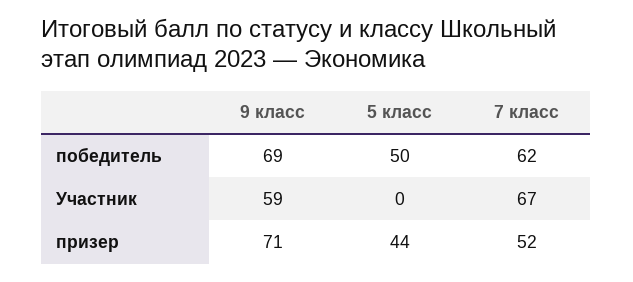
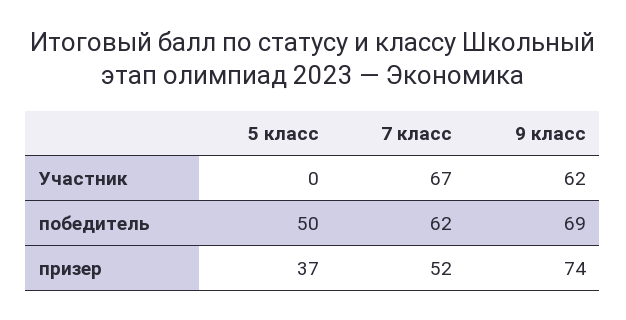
9 класс, Участник: 59 -> 62
9 класс, призер: 71 -> 74
5 класс, призер: 44 -> 37

